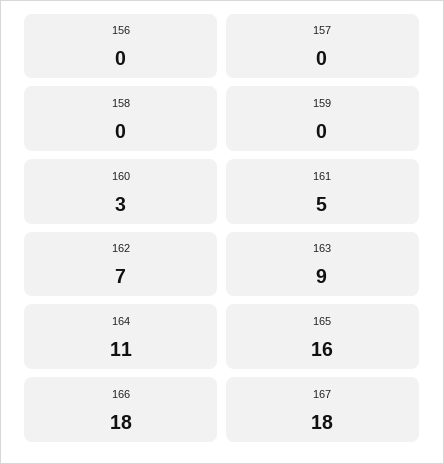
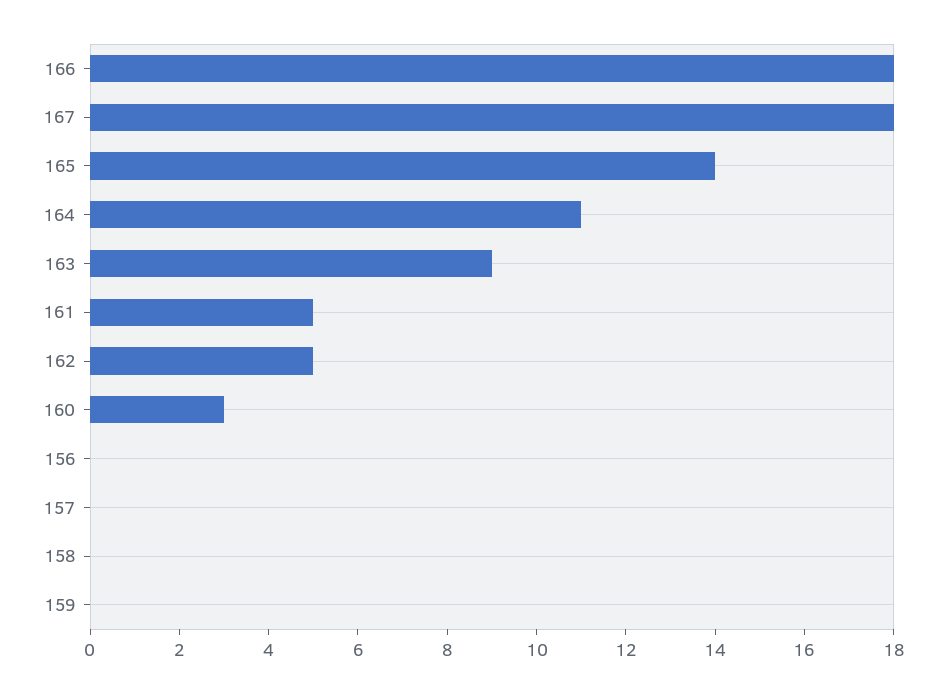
162: 7 -> 5
165: 16 -> 14

